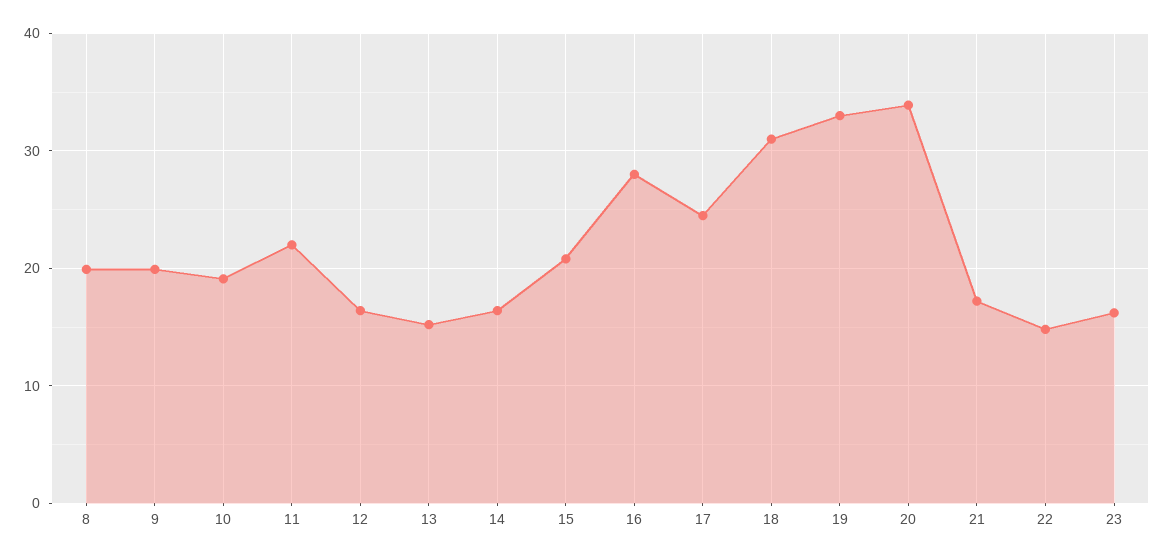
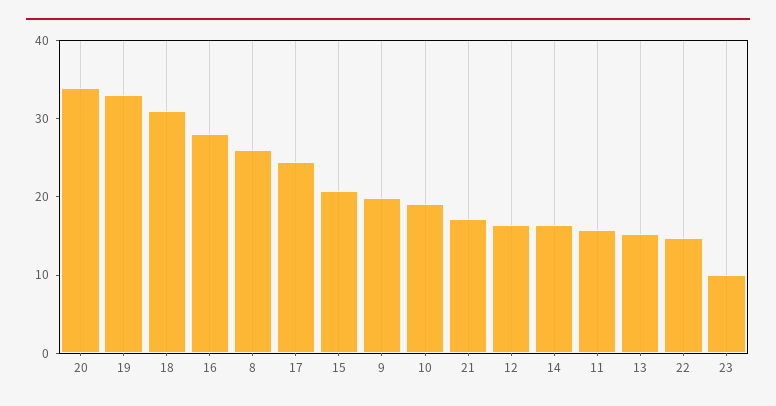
8: 20 -> 26
11: 22 -> 16
23: 16 -> 10

